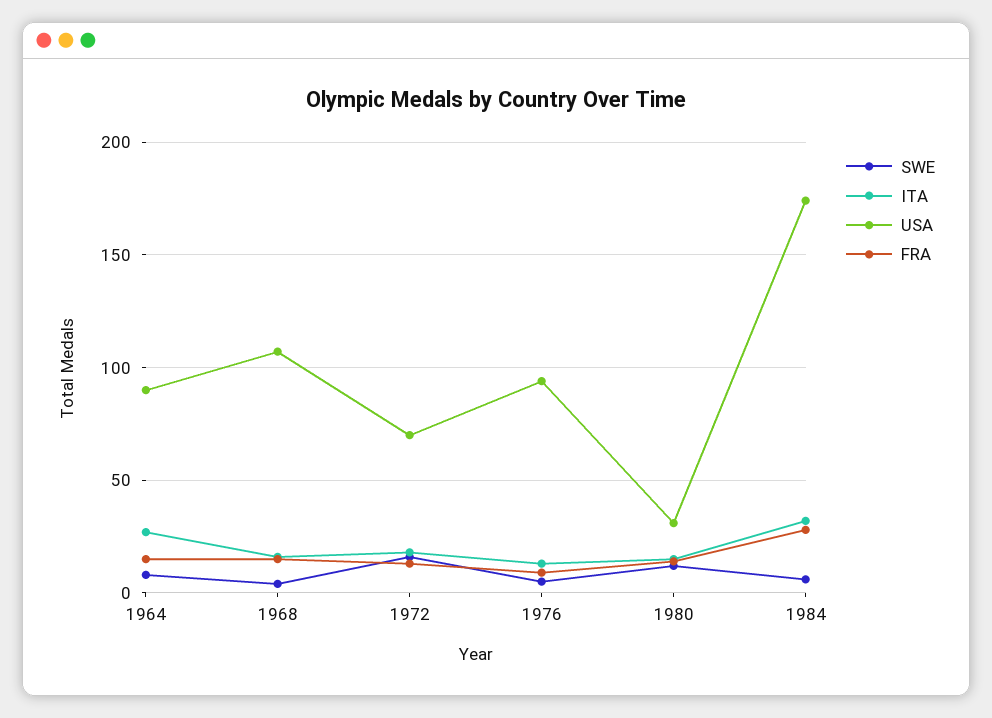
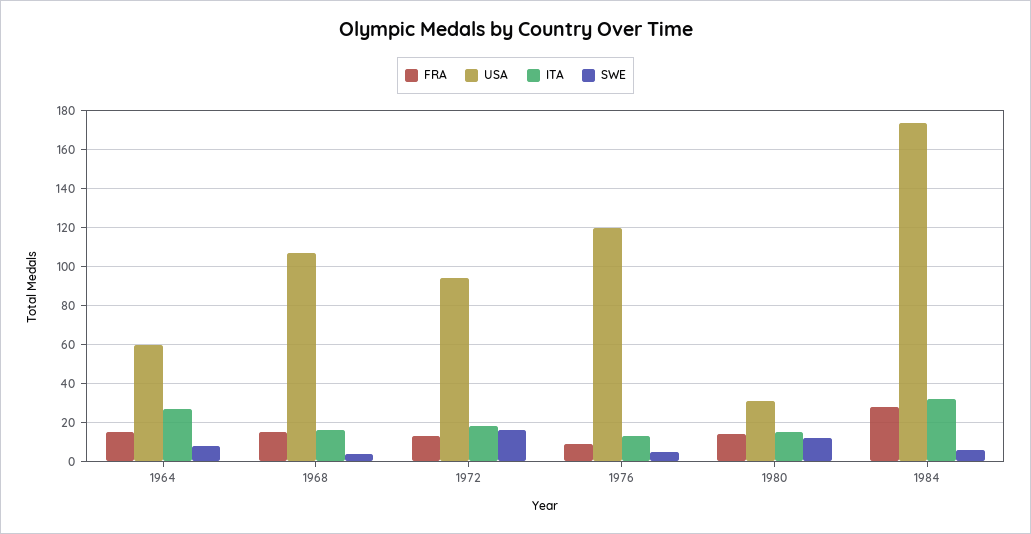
USA, 1964: 90 -> 60
USA, 1972: 70 -> 95
USA, 1976: 95 -> 120

